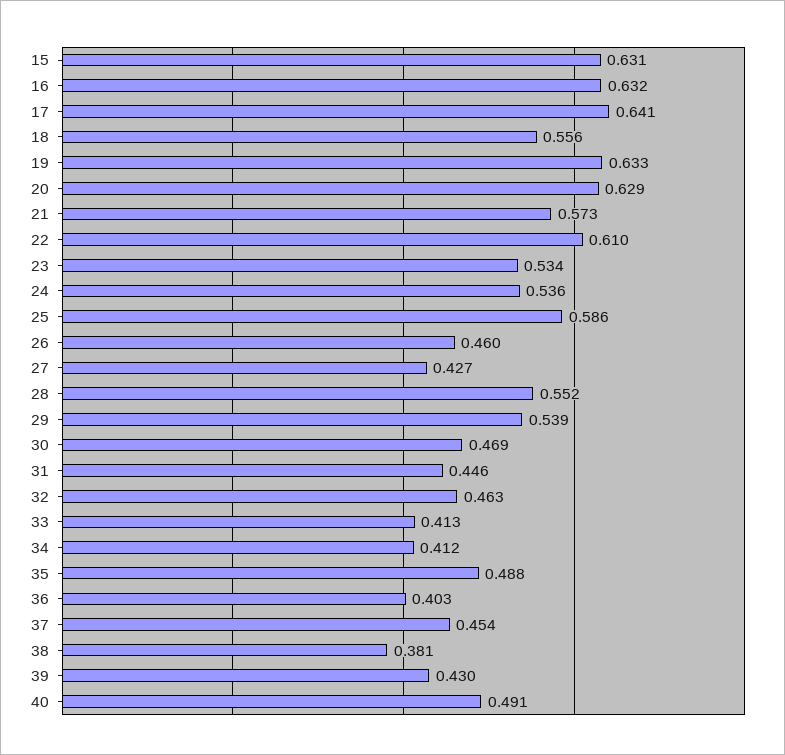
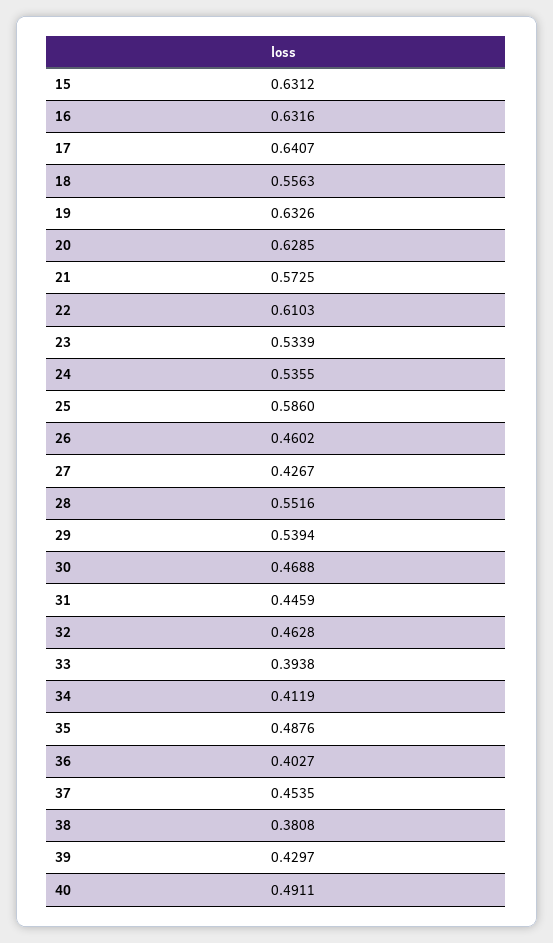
33: 0.413 -> 0.3938

